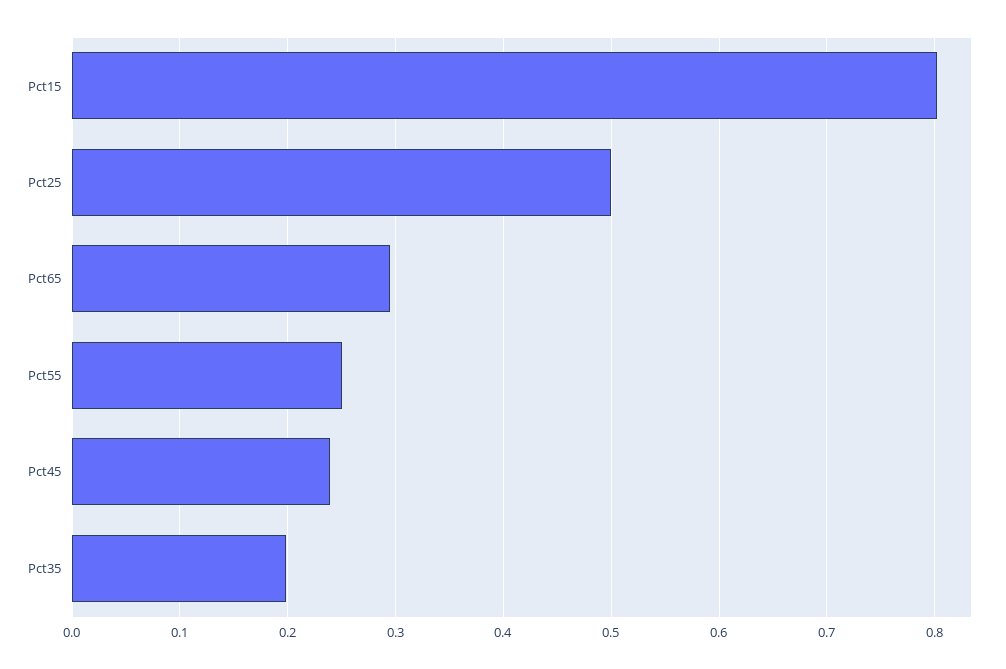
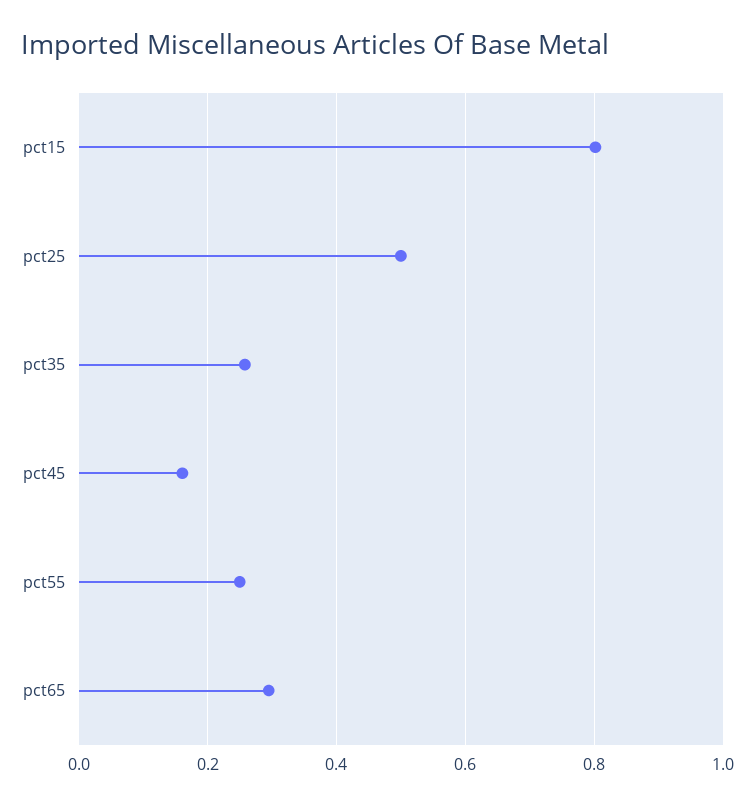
Pct45: 0.24 -> 0.16
Pct35: 0.2 -> 0.26

